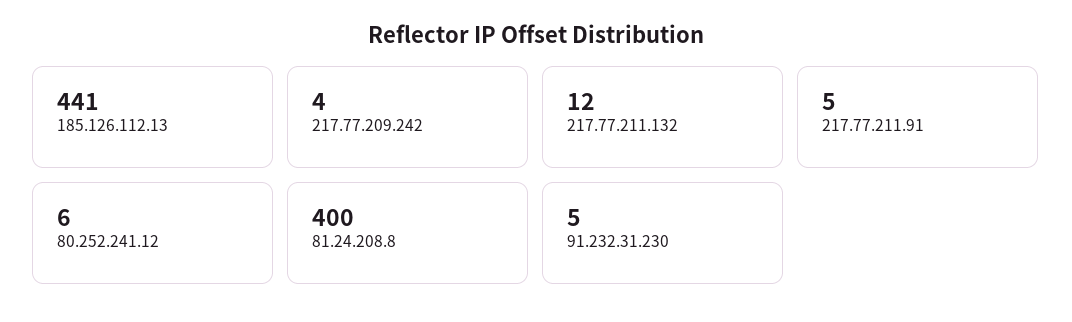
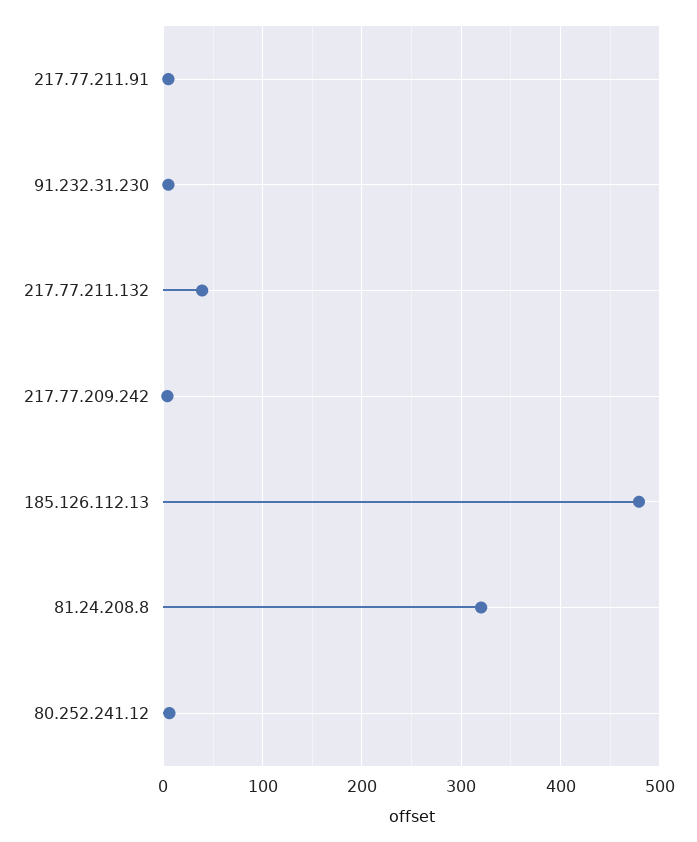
185.126.112.13: 441 -> 480
217.77.211.132: 12 -> 40
81.24.208.8: 400 -> 320

